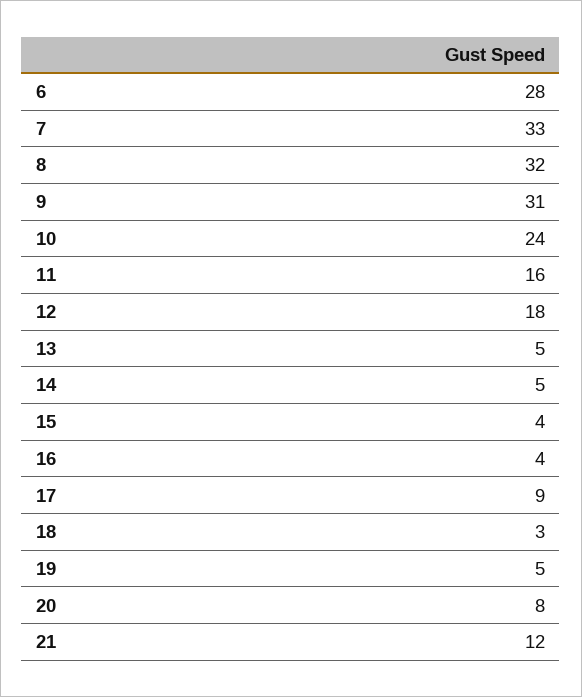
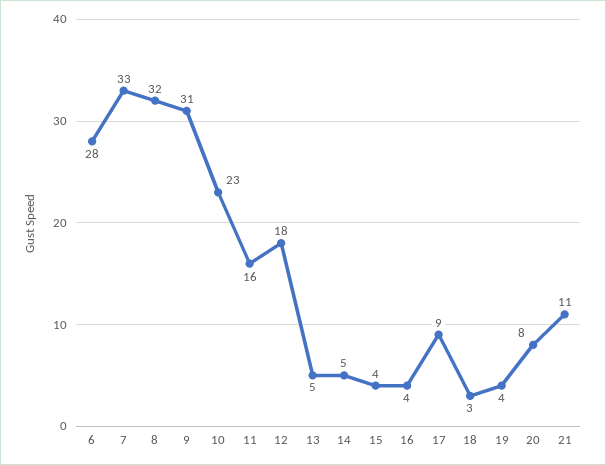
10: 24 -> 23
19: 5 -> 4
21: 12 -> 11

